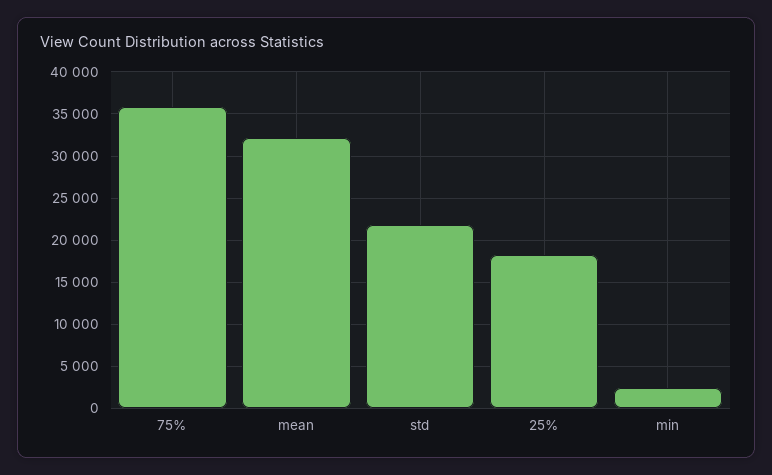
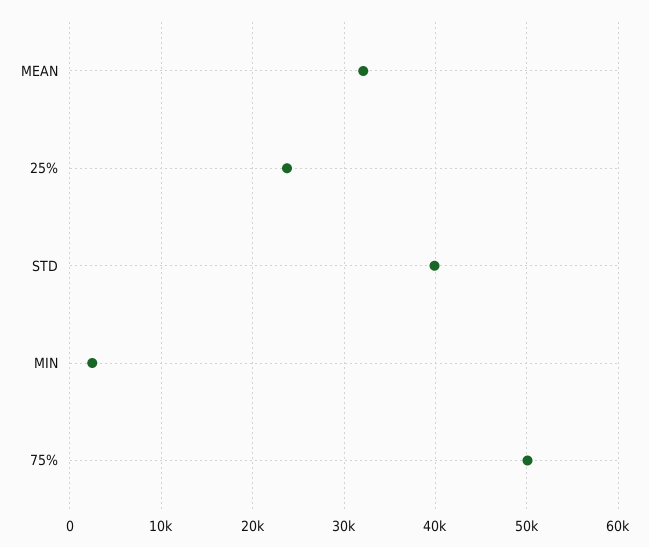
75%: 36000 -> 50000
std: 22000 -> 40000
25%: 18000 -> 24000

